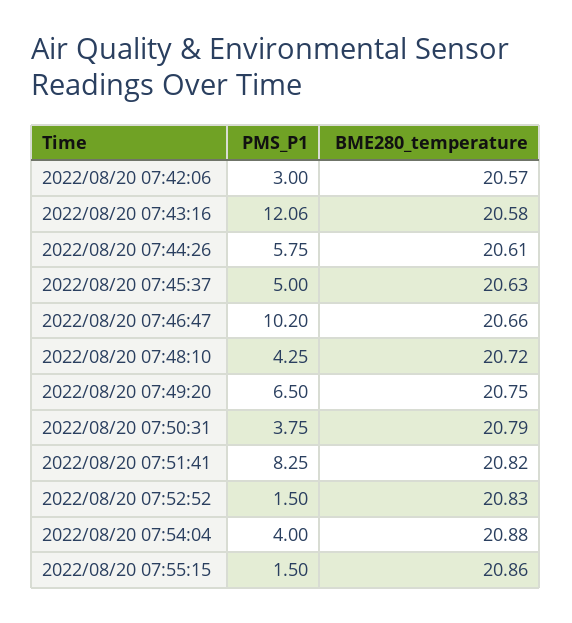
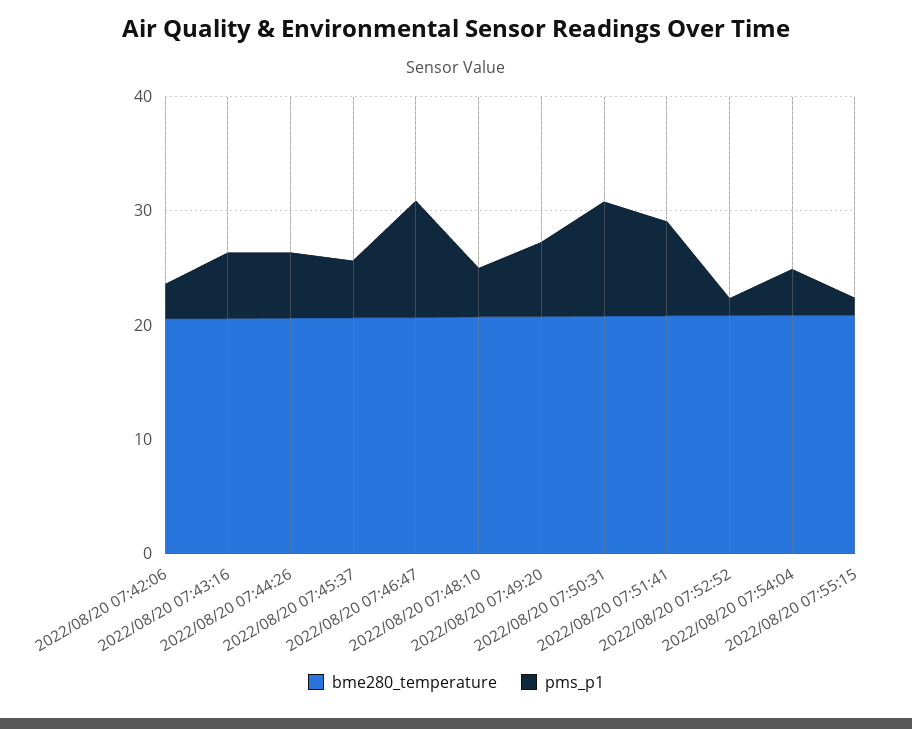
PMS_P1, 2022/08/20 07:43:16: 12.06 -> 6
PMS_P1, 2022/08/20 07:50:31: 3.75 -> 10

